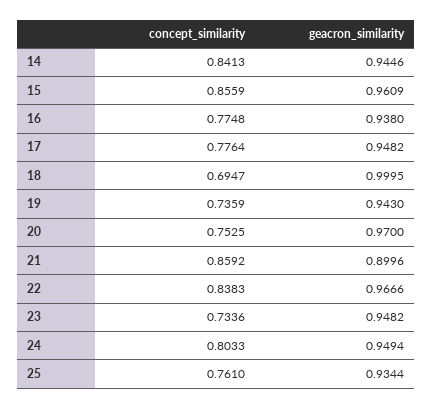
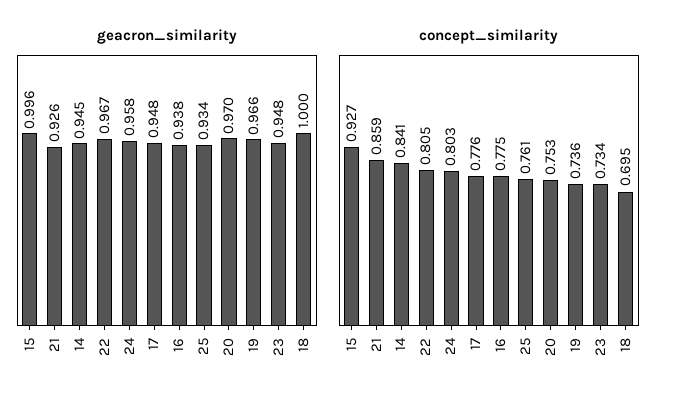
concept_similarity, 15: 0.8559 -> 0.927
geacron_similarity, 15: 0.9609 -> 0.996
geacron_similarity, 19: 0.943 -> 0.966
geacron_similarity, 21: 0.8996 -> 0.926
concept_similarity, 22: 0.8383 -> 0.805
geacron_similarity, 24: 0.9494 -> 0.958

